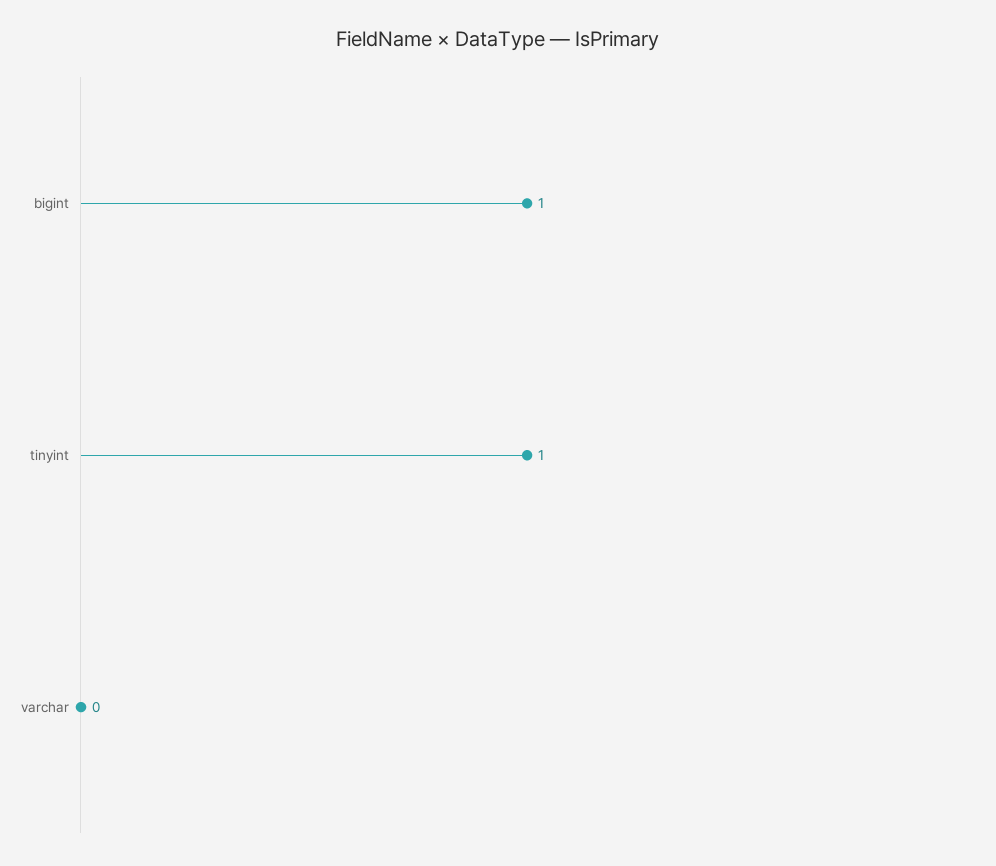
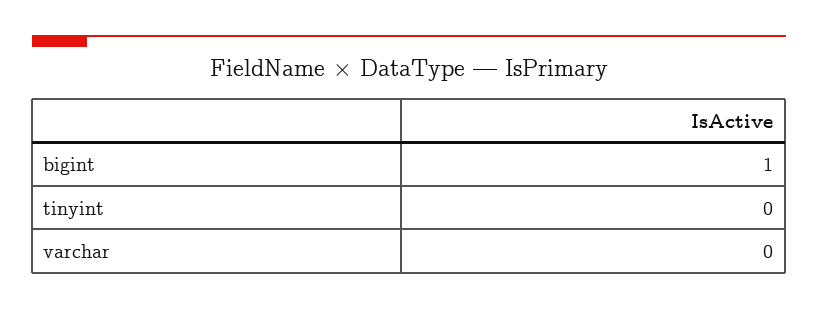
tinyint: 1 -> 0

